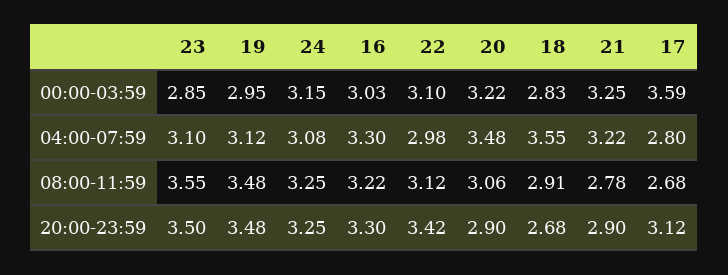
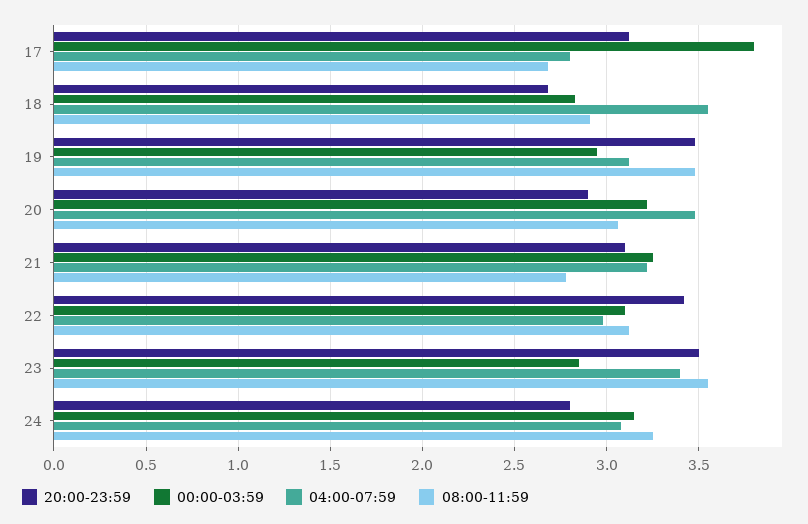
00:00-03:59, 16: 3.03 -> none
00:00-03:59, 17: 3.59 -> 3.8
04:00-07:59, 23: 3.1 -> 3.4
04:00-07:59, 16: 3.3 -> none
08:00-11:59, 16: 3.22 -> none
20:00-23:59, 24: 3.25 -> 2.8
20:00-23:59, 16: 3.3 -> none
20:00-23:59, 21: 2.9 -> 3.1

